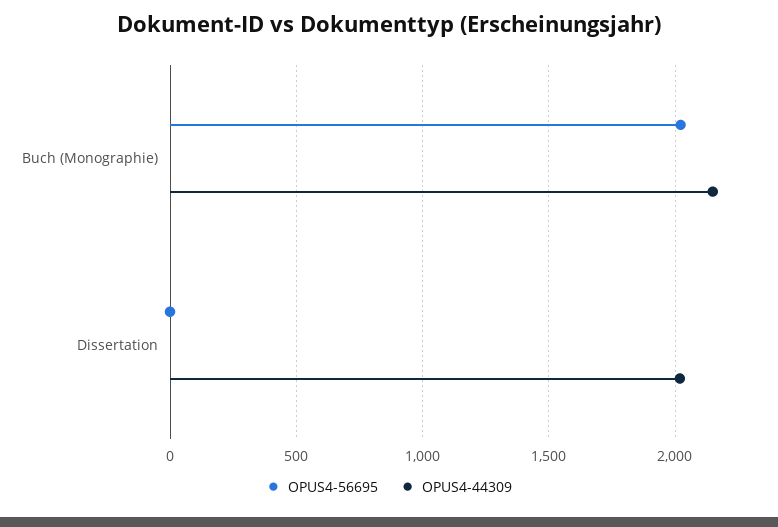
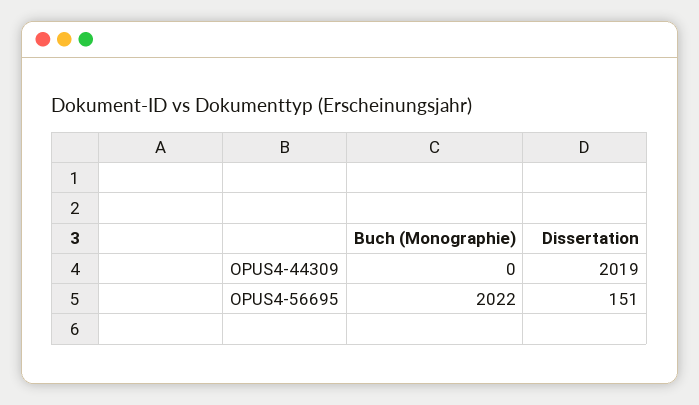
OPUS4-44309, Buch (Monographie): 2150 -> 0
OPUS4-56695, Dissertation: 0 -> 151

